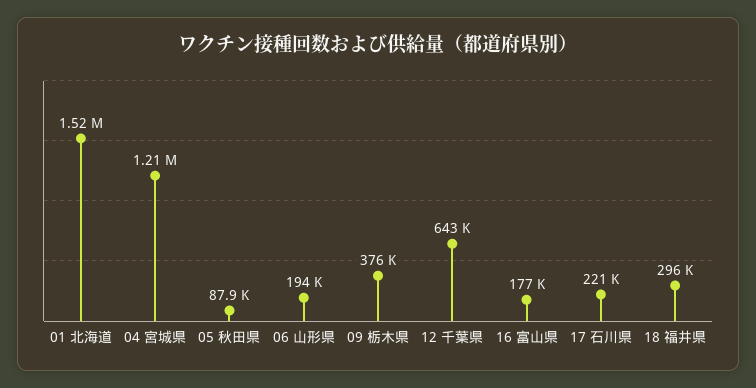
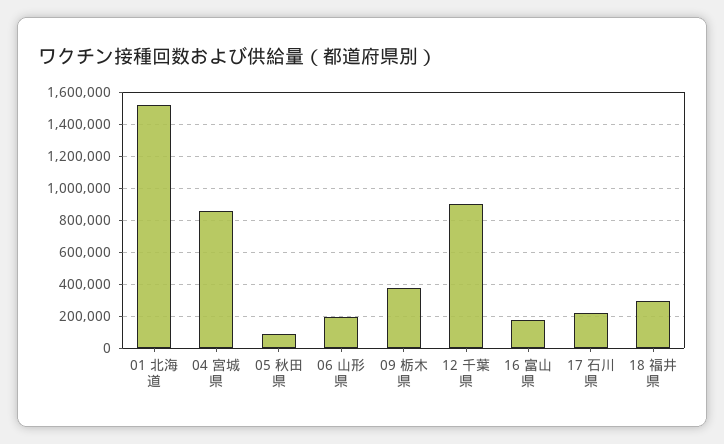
04 宮城県: 1210000 -> 850000
12 千葉県: 643000 -> 900000

